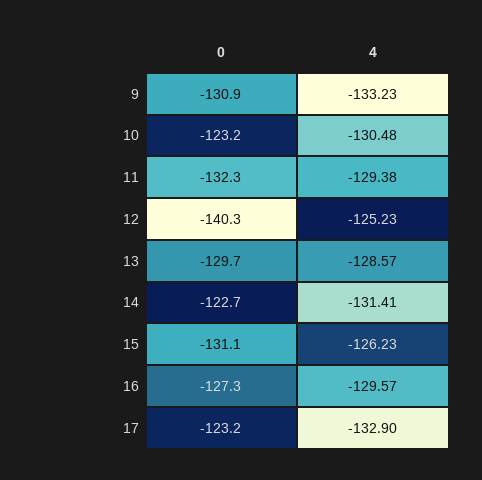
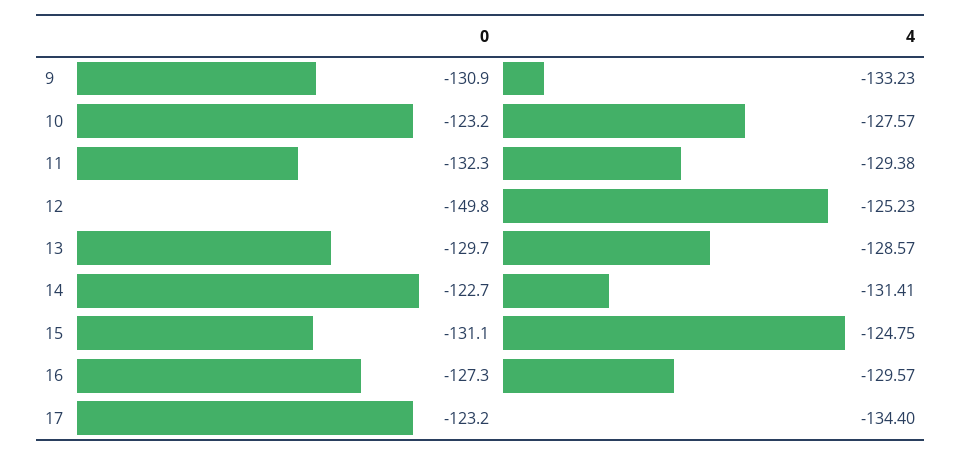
4, 10: -130.48 -> -127.57
0, 12: -140.3 -> -149.8
4, 15: -126.23 -> -124.75
4, 17: -132.9 -> -134.4

